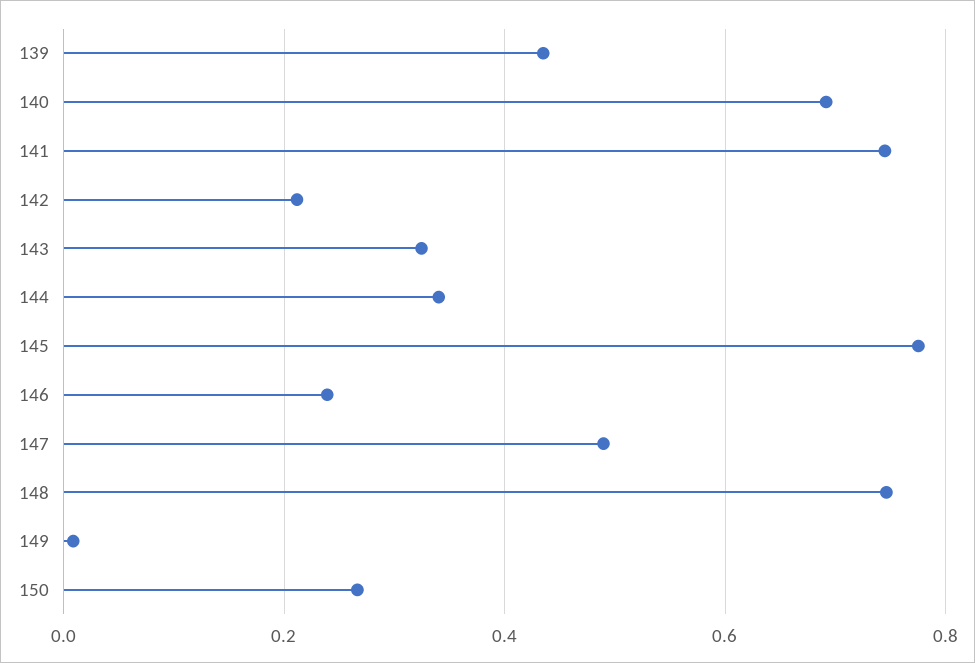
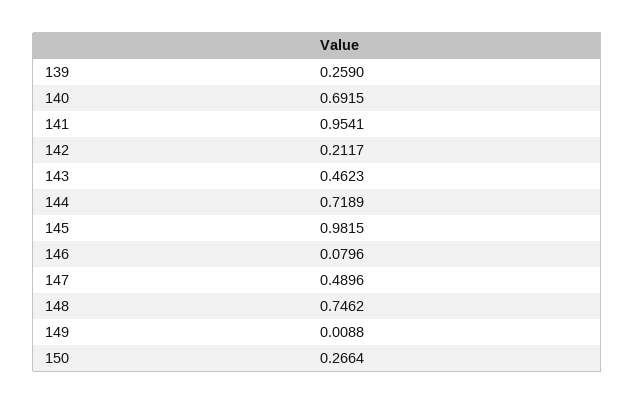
139: 0.44 -> 0.259
141: 0.74 -> 0.9541
143: 0.32 -> 0.4623
144: 0.34 -> 0.7189
145: 0.78 -> 0.9815
146: 0.24 -> 0.0796

